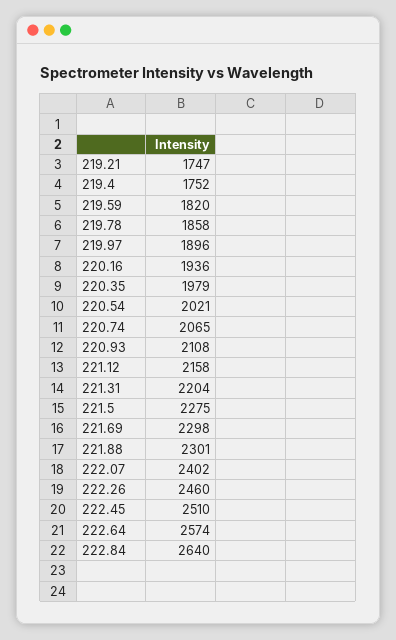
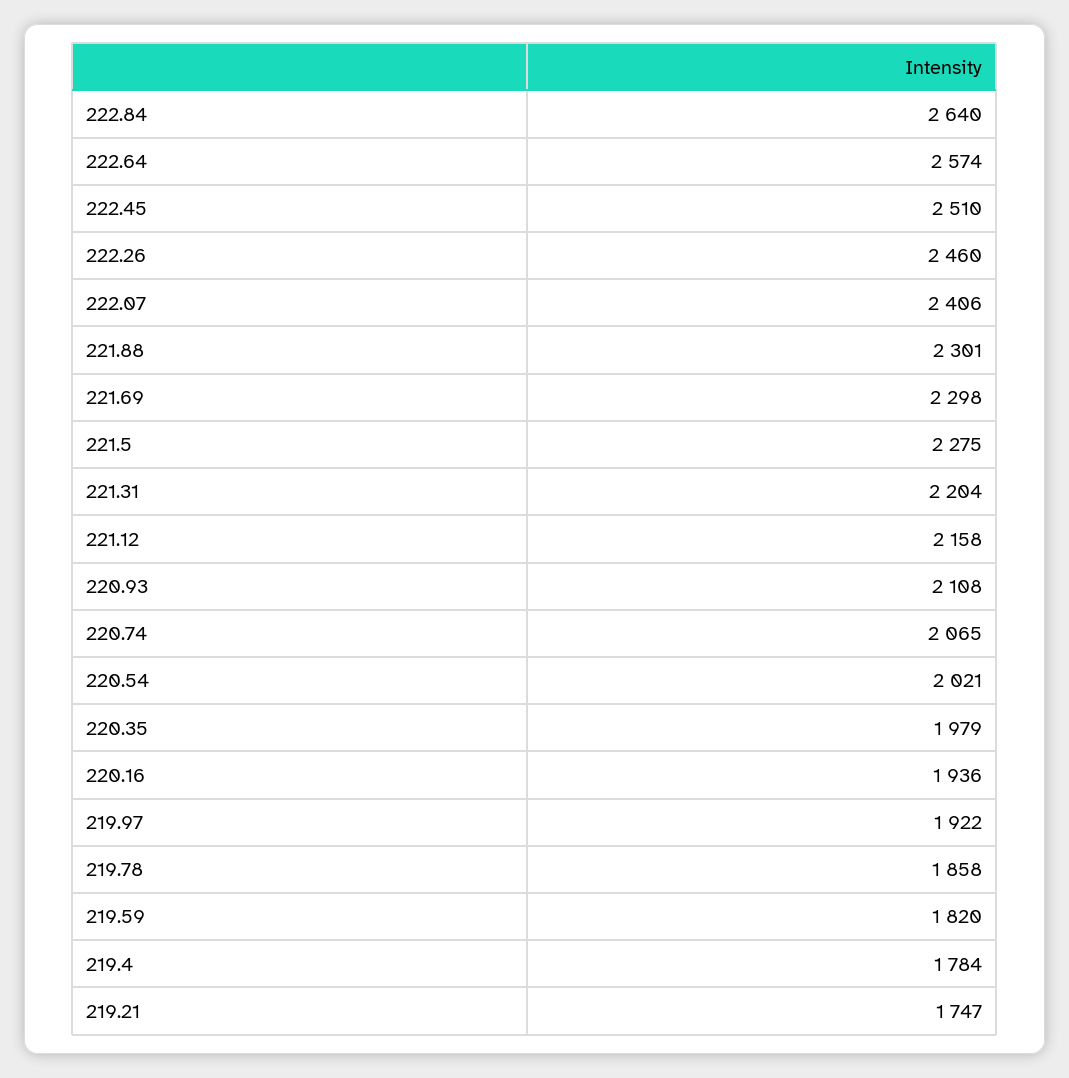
219.4: 1752 -> 1784
219.97: 1896 -> 1922
222.07: 2402 -> 2406

